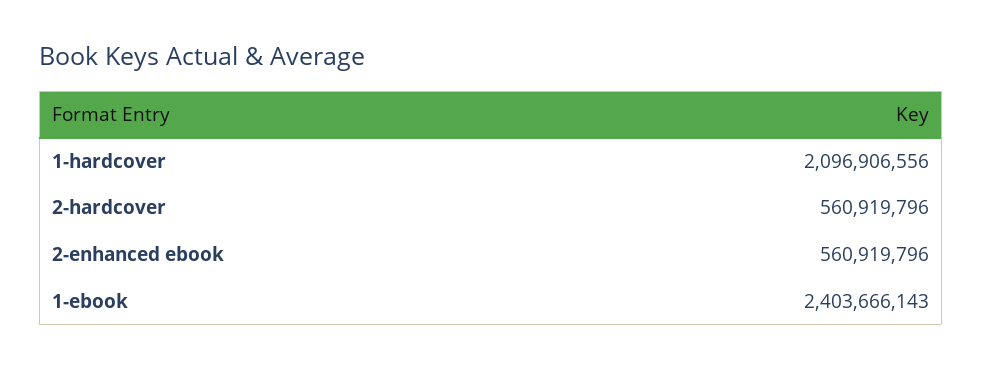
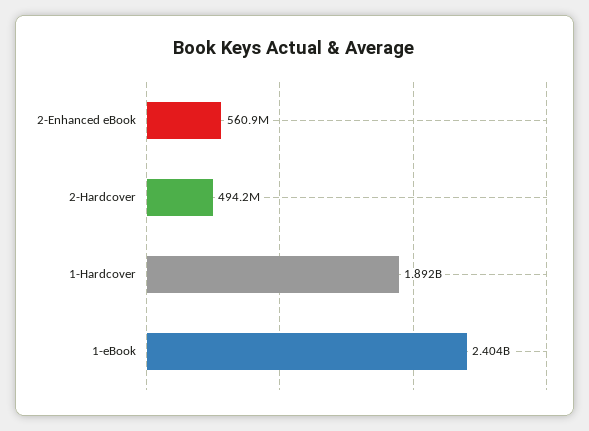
1-hardcover: 2096906556 -> 1892000000
2-hardcover: 560919796 -> 494200000

